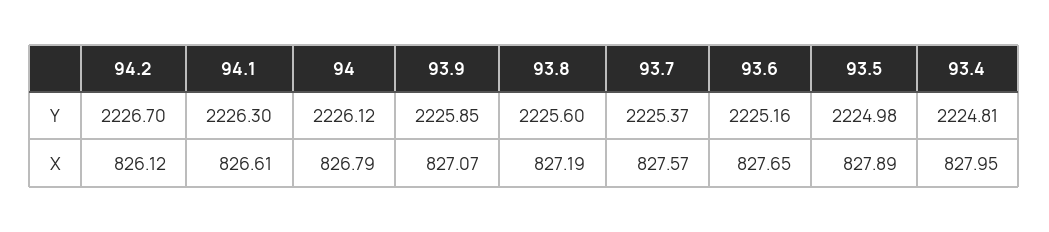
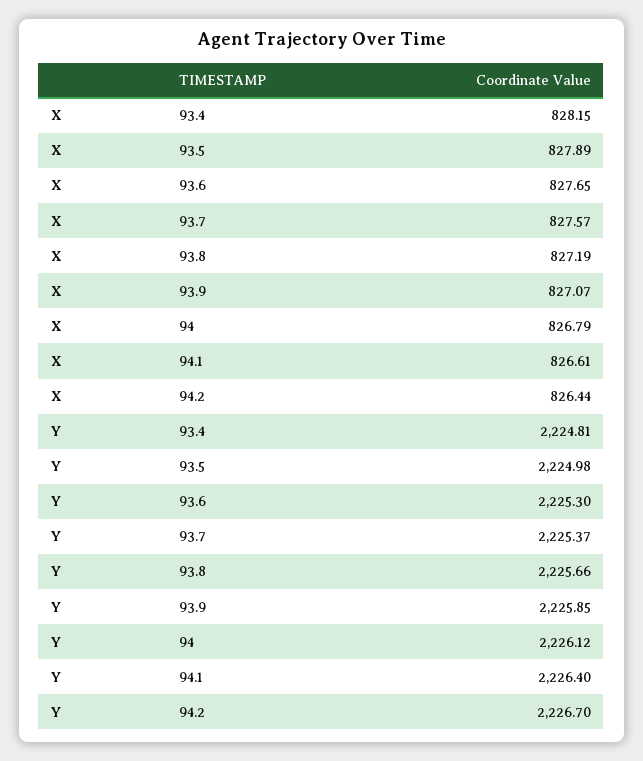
94.1, Y: 2226.3 -> 2226.4
93.8, Y: 2225.6 -> 2225.66
93.6, Y: 2225.16 -> 2225.3
94.2, X: 826.12 -> 826.44
93.4, X: 827.95 -> 828.15

